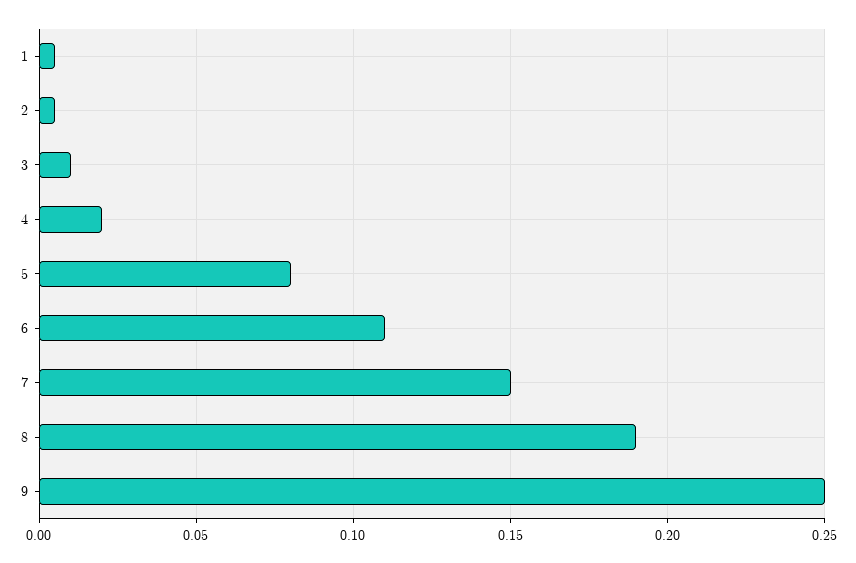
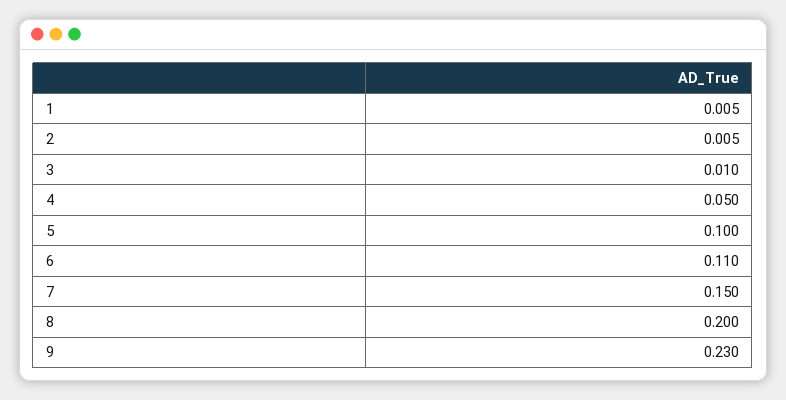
4: 0.02 -> 0.05
5: 0.08 -> 0.1
8: 0.19 -> 0.2
9: 0.25 -> 0.23

